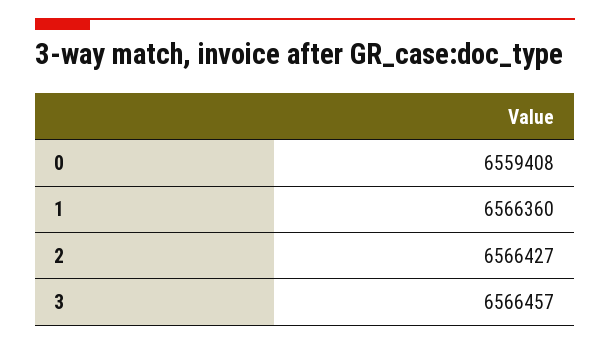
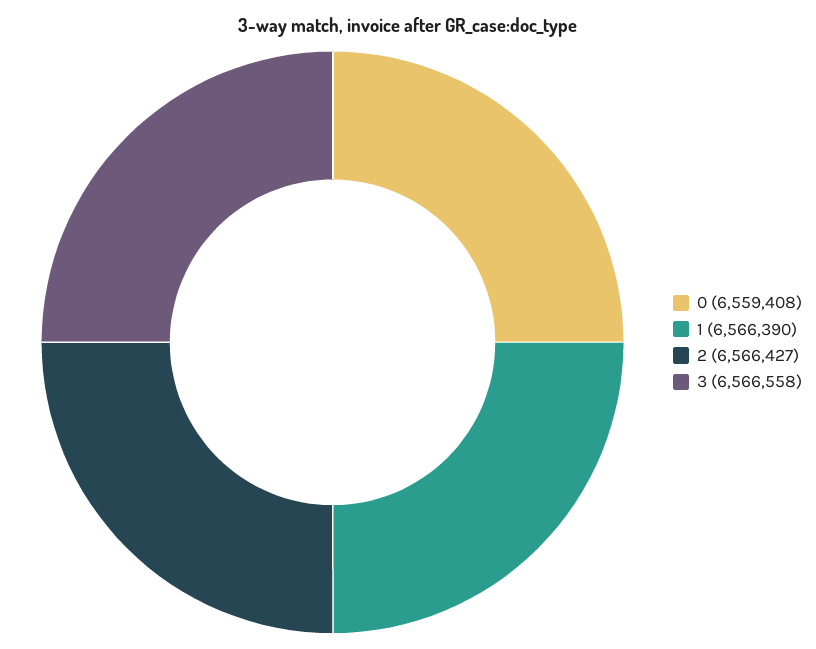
1: 6566360 -> 6566390
3: 6566457 -> 6566558

